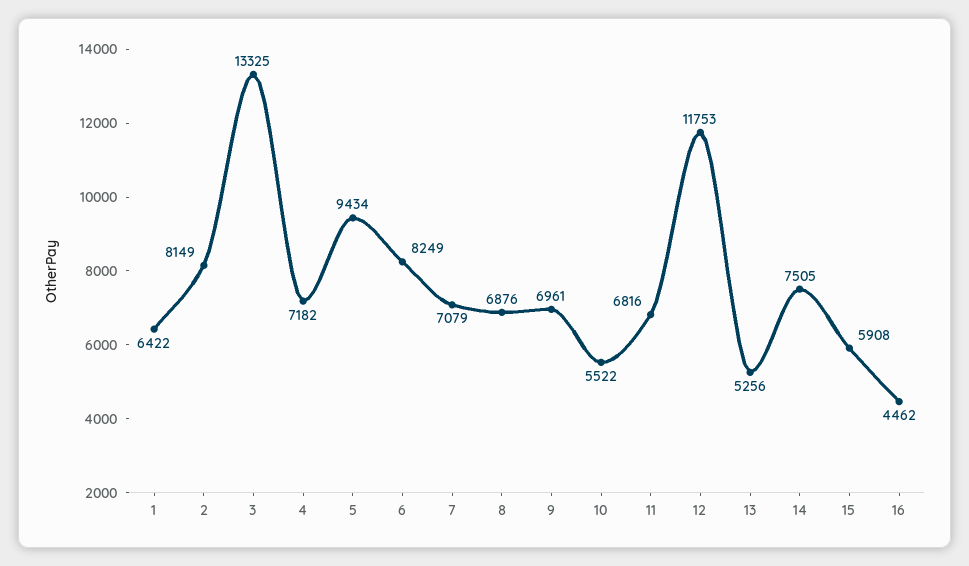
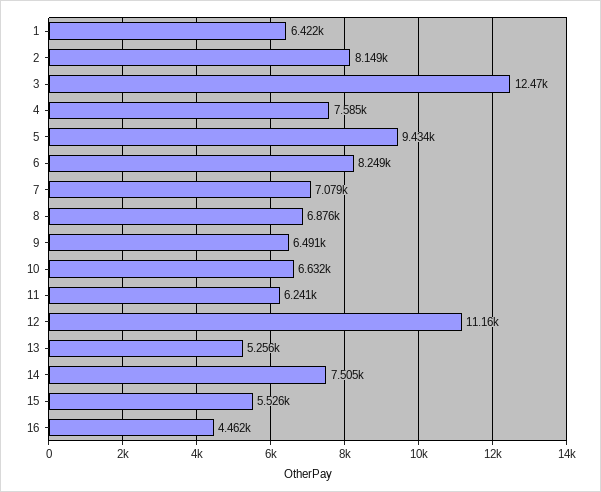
3: 13325 -> 12470
4: 7182 -> 7585
9: 6961 -> 6491
10: 5522 -> 6632
11: 6816 -> 6241
12: 11753 -> 11160
15: 5908 -> 5526

